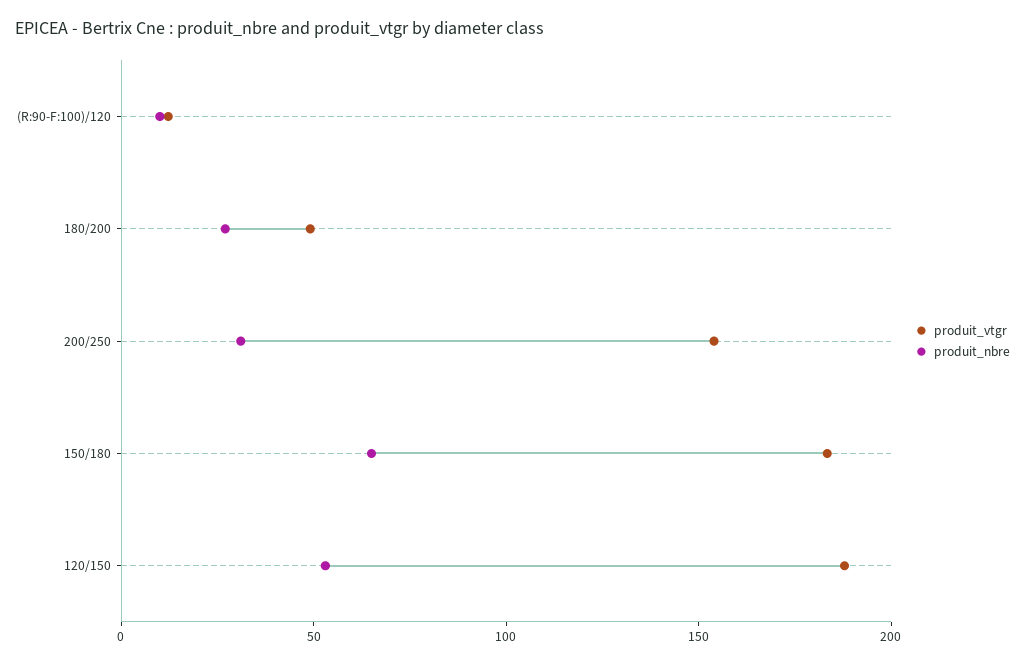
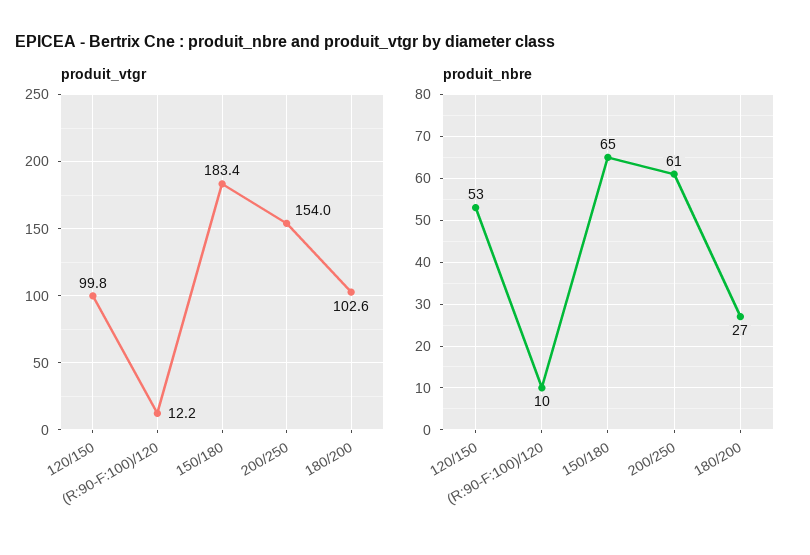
produit_vtgr, 180/200: 50 -> 102.6
produit_nbre, 200/250: 30 -> 61
produit_vtgr, 120/150: 190 -> 99.8

